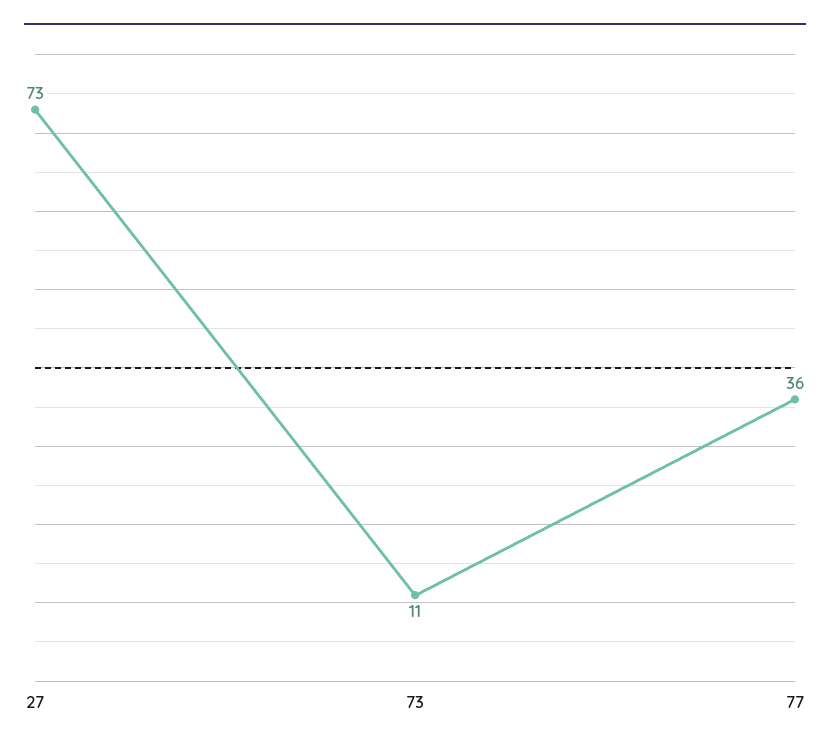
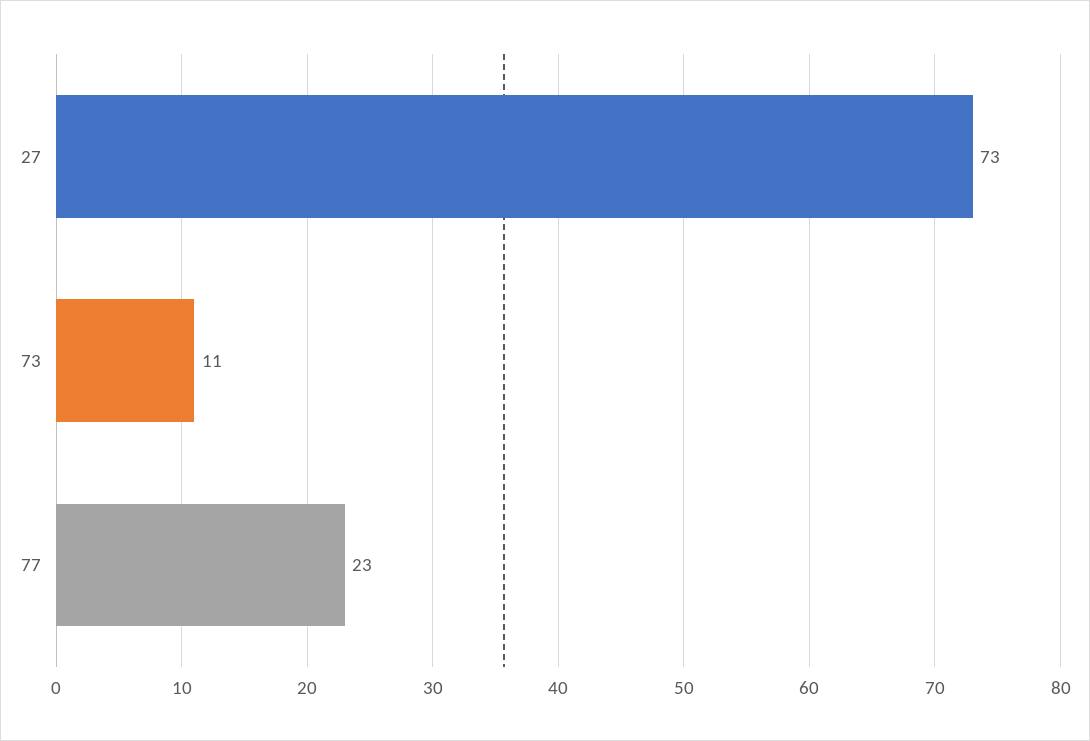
77: 36 -> 23

